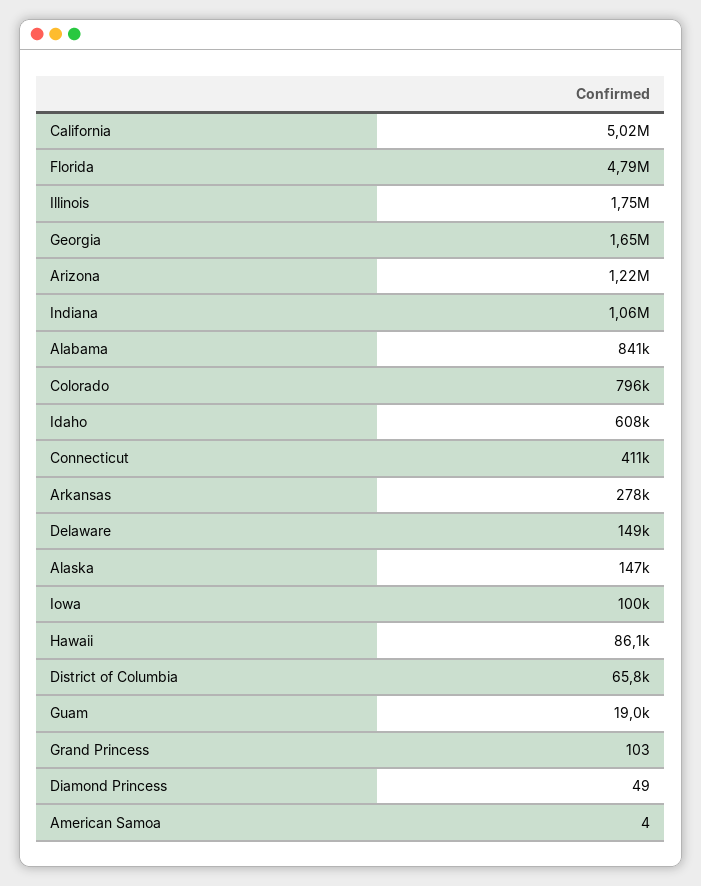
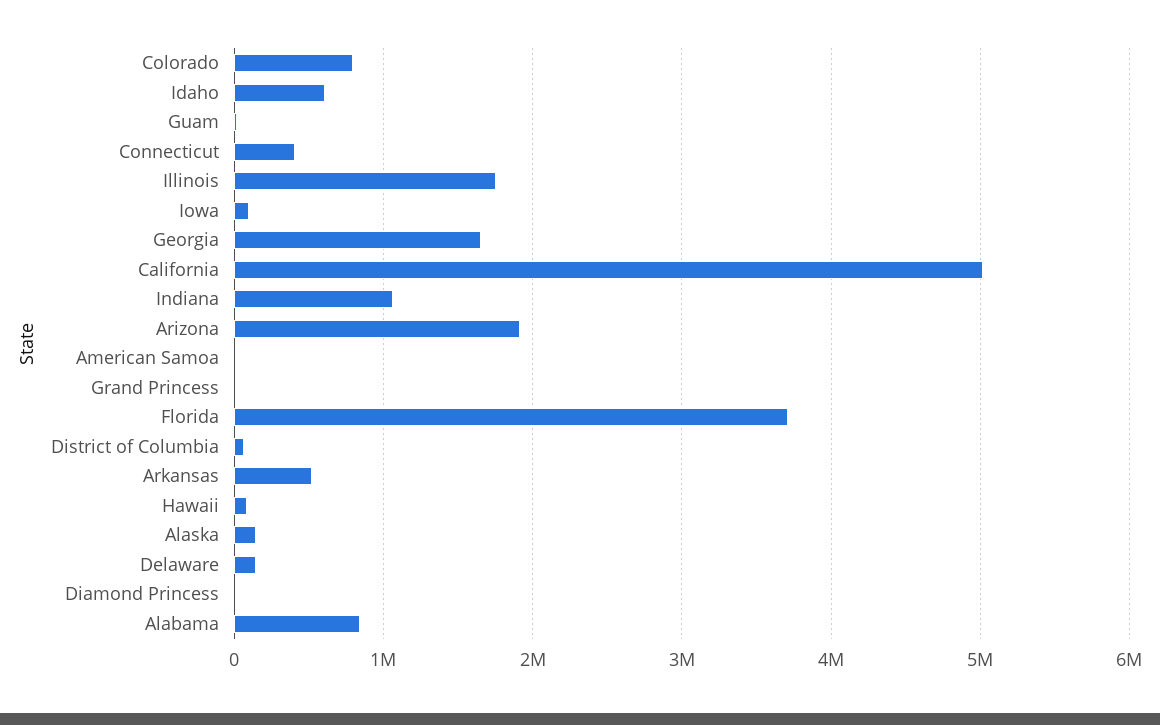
Florida: 4790000 -> 3700000
Arizona: 1220000 -> 1900000
Arkansas: 278000 -> 500000

